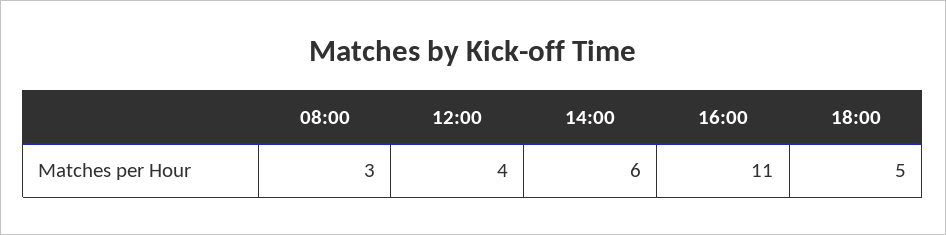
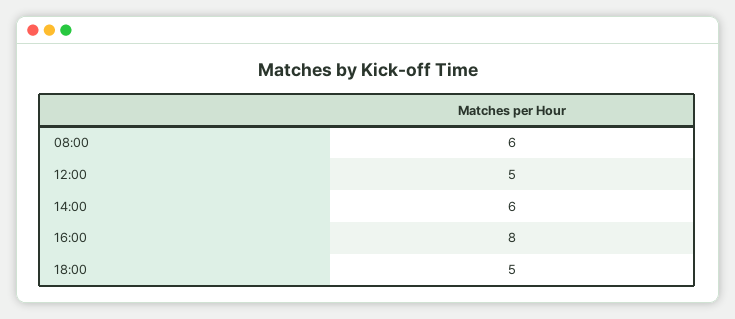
08:00: 3 -> 6
12:00: 4 -> 5
16:00: 11 -> 8

